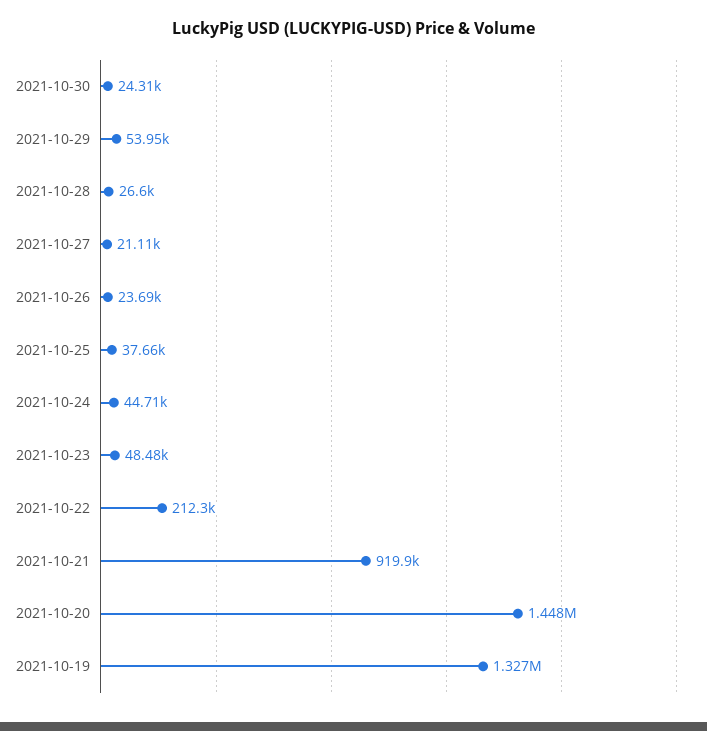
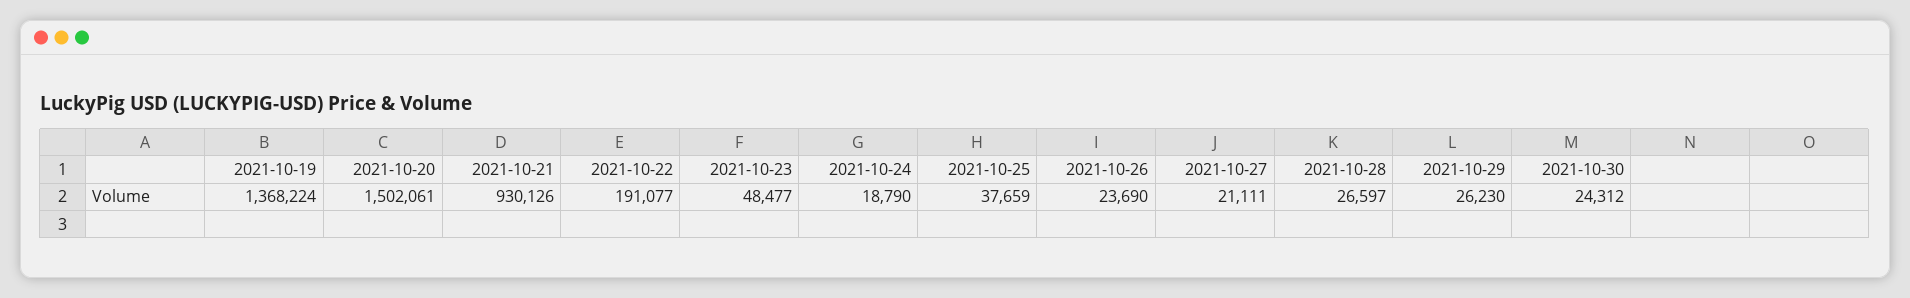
2021-10-29: 53950 -> 26230
2021-10-24: 44710 -> 18790
2021-10-22: 212300 -> 191077
2021-10-21: 919900 -> 930126
2021-10-20: 1448000 -> 1502061
2021-10-19: 1327000 -> 1368224

